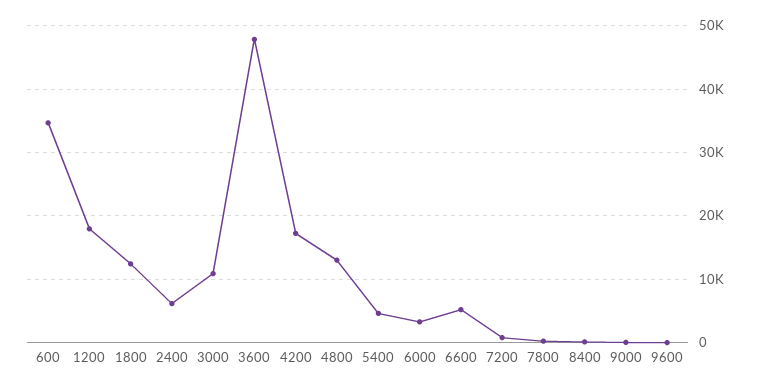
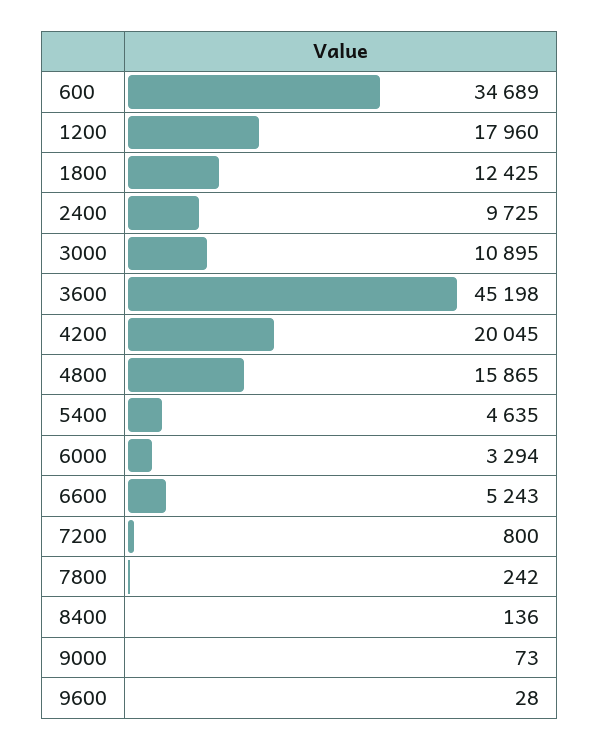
2400: 6000 -> 9725
3600: 48000 -> 45198
4200: 17000 -> 20045
4800: 13000 -> 15865

